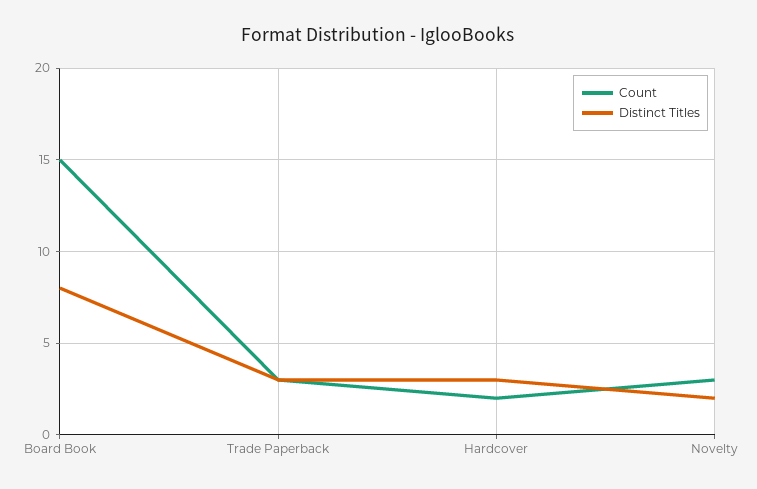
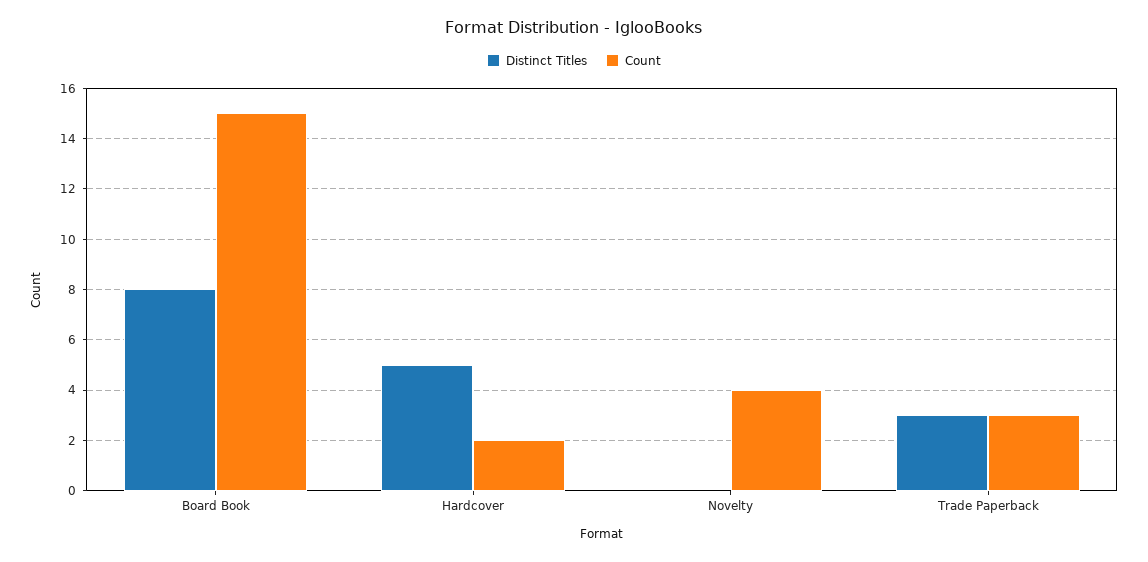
Distinct Titles, Hardcover: 3 -> 5
Count, Novelty: 3 -> 4
Distinct Titles, Novelty: 2 -> 0

